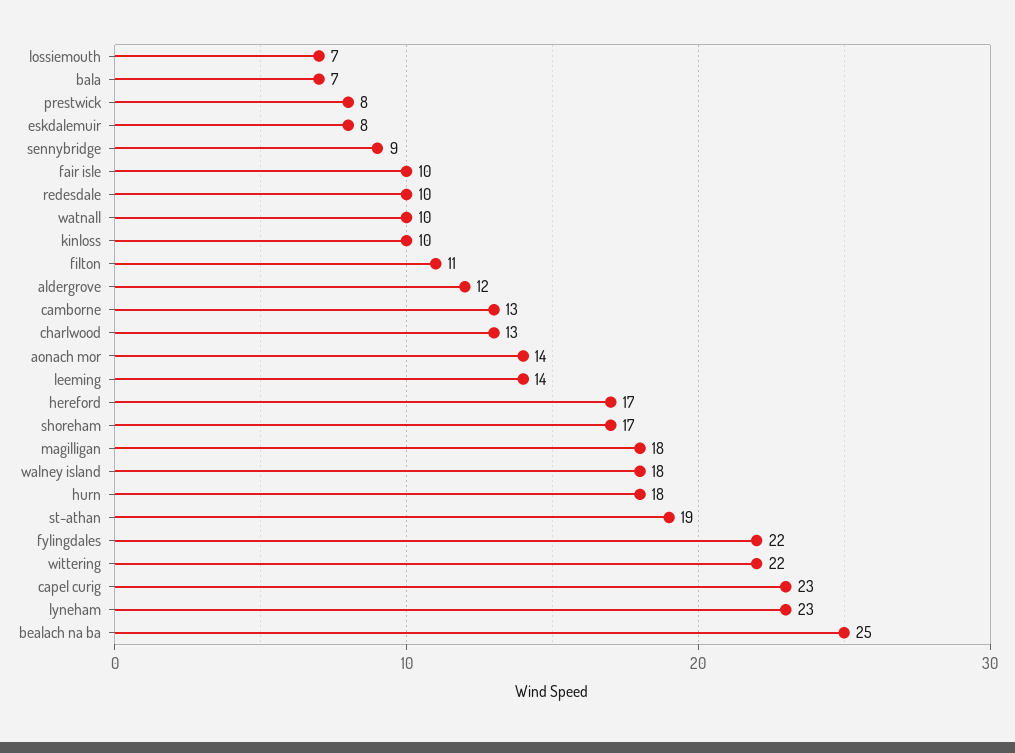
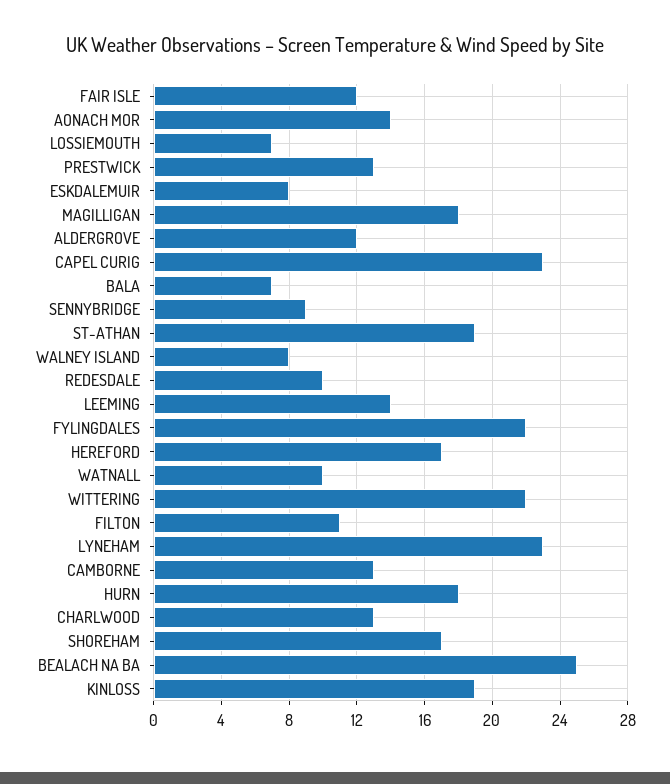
prestwick: 8 -> 13
fair isle: 10 -> 12
kinloss: 10 -> 19
walney island: 18 -> 8

